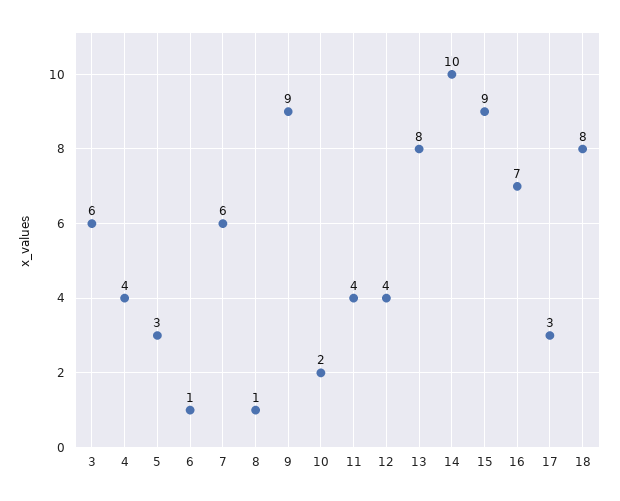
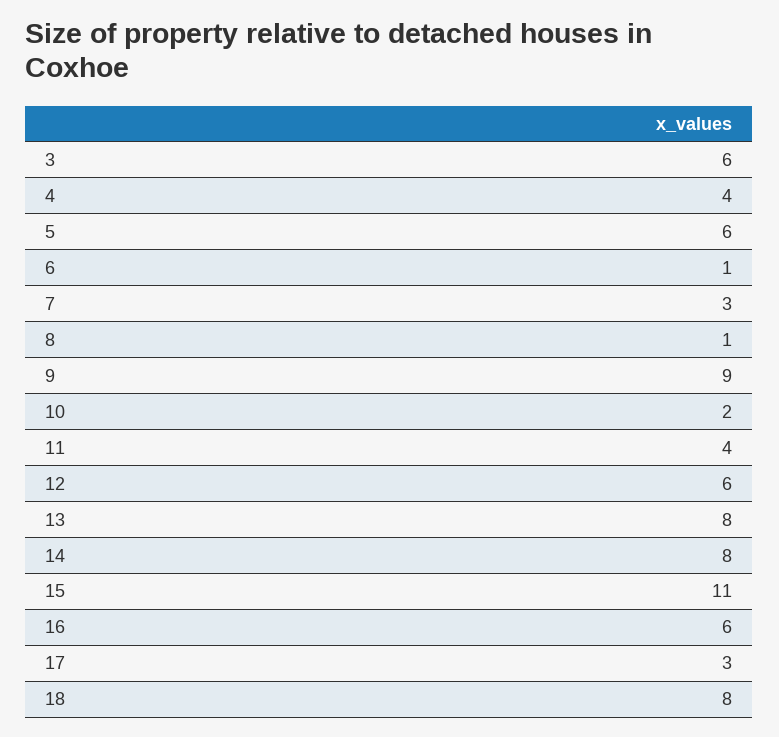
5: 3 -> 6
7: 6 -> 3
12: 4 -> 6
14: 10 -> 8
15: 9 -> 11
16: 7 -> 6

